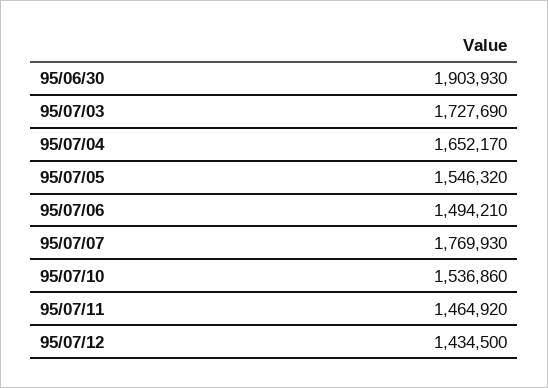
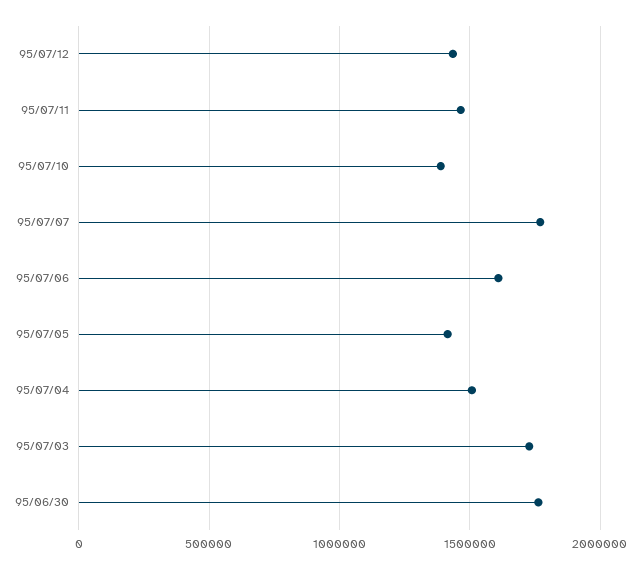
95/06/30: 1903930 -> 1750000
95/07/04: 1652170 -> 1500000
95/07/05: 1546320 -> 1400000
95/07/06: 1494210 -> 1600000
95/07/10: 1536860 -> 1400000

